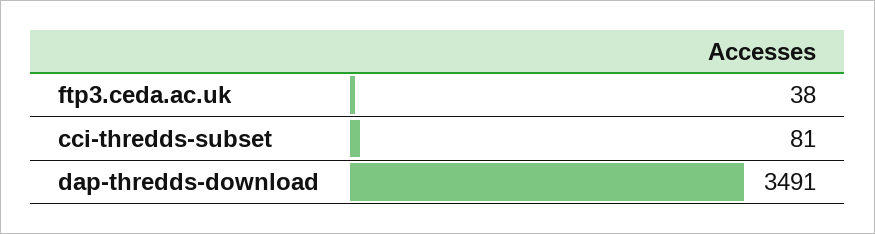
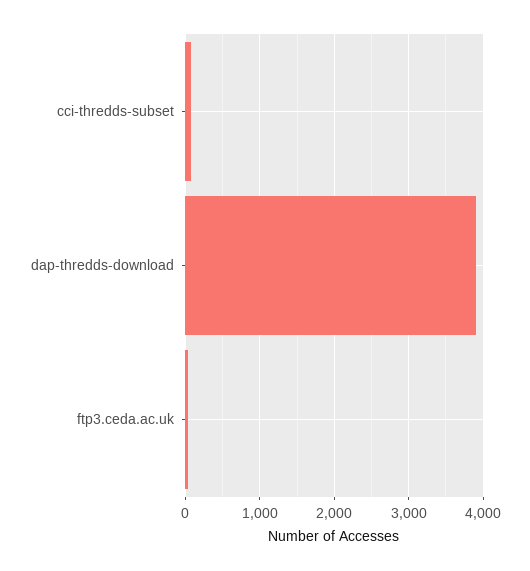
dap-thredds-download: 3491 -> 3900

